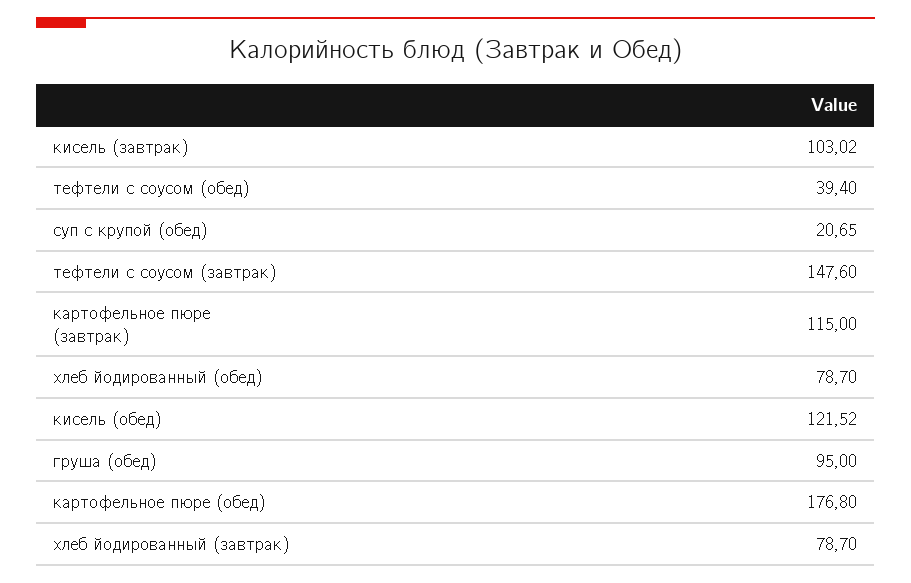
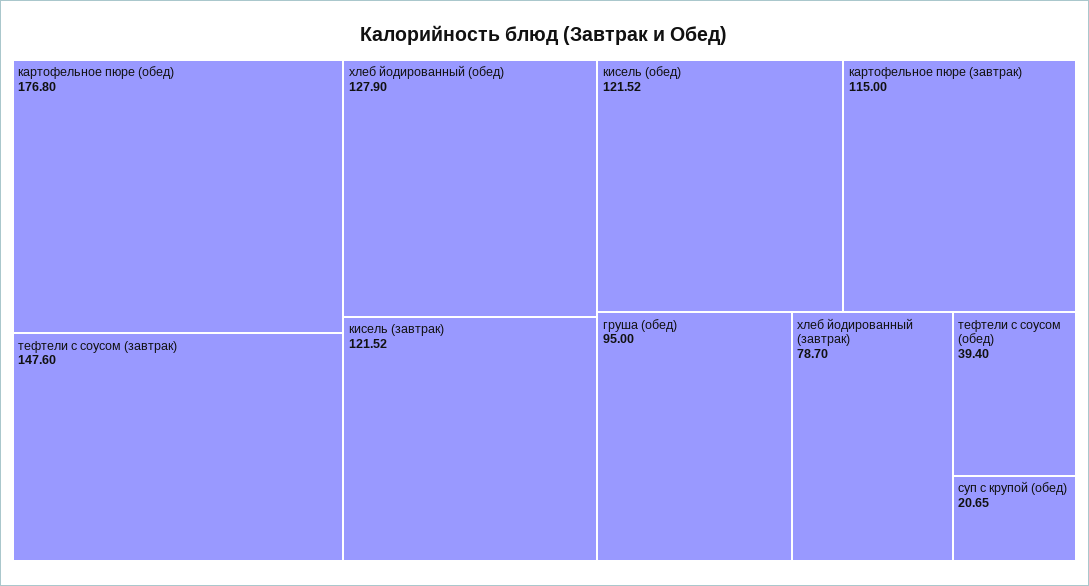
кисель (завтрак): 103.02 -> 121.52
хлеб йодированный (обед): 78.7 -> 127.9

